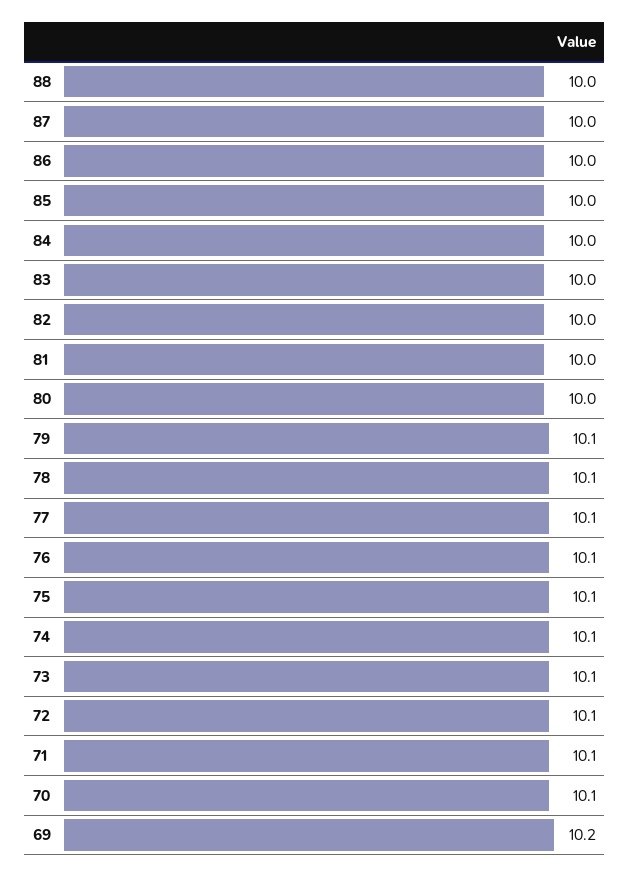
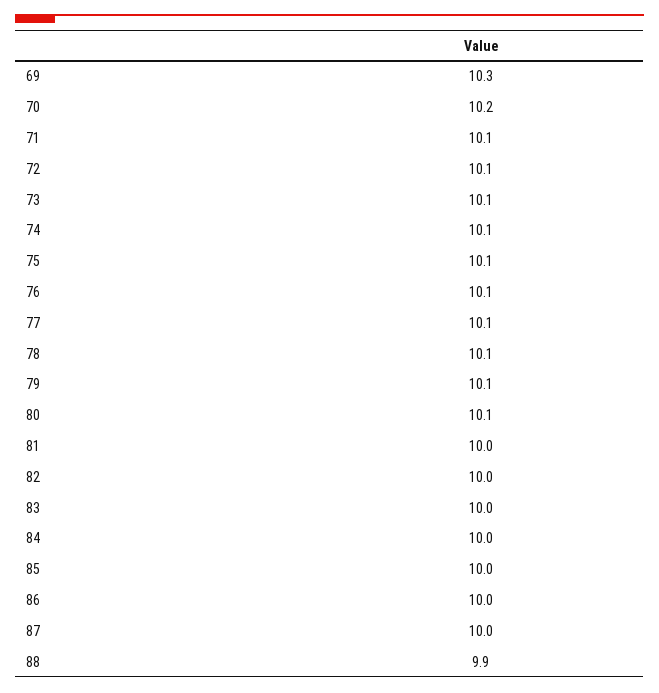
88: 10 -> 9.9
80: 10 -> 10.1
70: 10.1 -> 10.2
69: 10.2 -> 10.3

